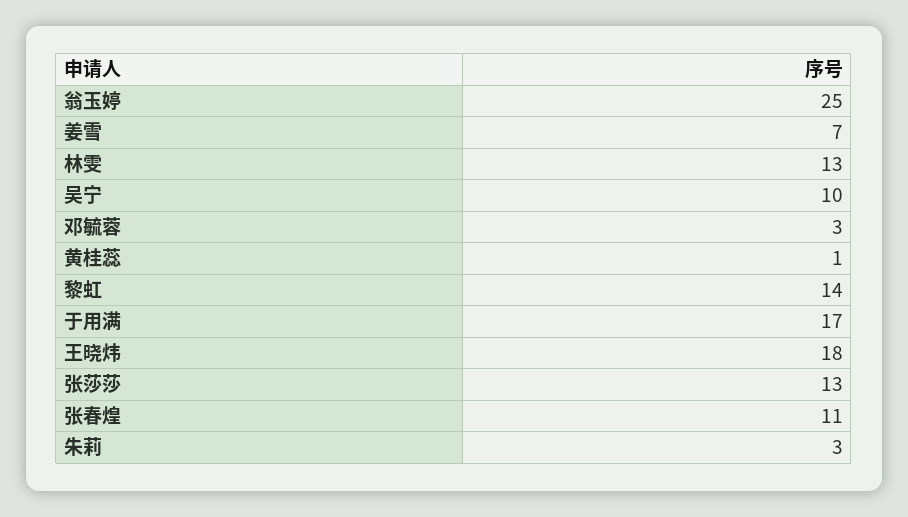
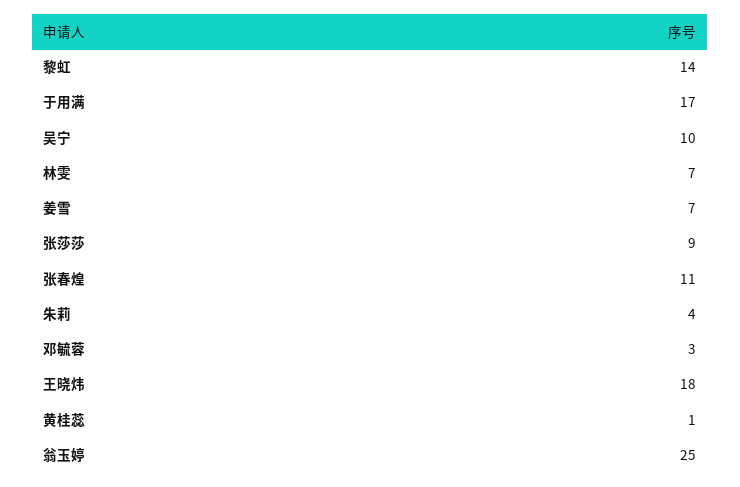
林雯: 13 -> 7
张莎莎: 13 -> 9
朱莉: 3 -> 4

